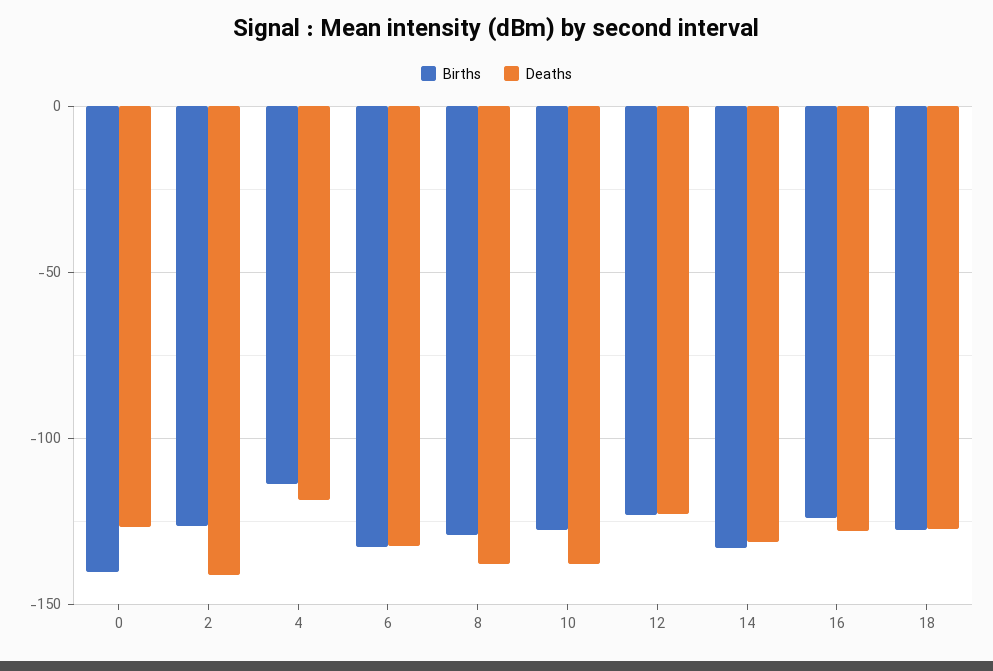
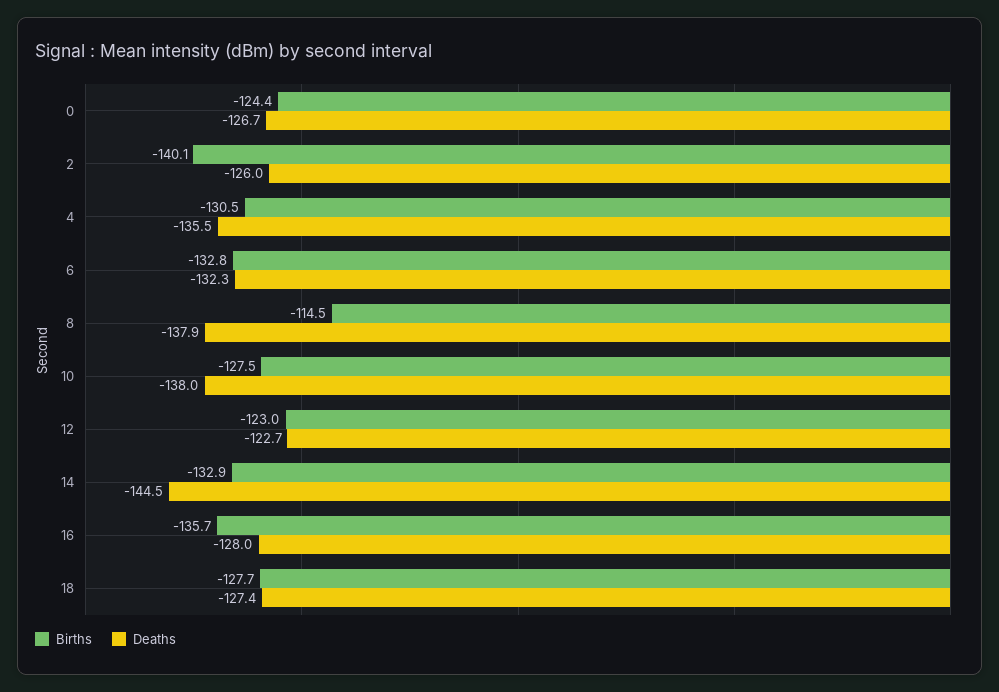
Births, 0: -140 -> -124.4
Births, 2: -125 -> -140.1
Deaths, 2: -140 -> -126
Births, 4: -115 -> -130.5
Deaths, 4: -120 -> -135.5
Births, 8: -130 -> -114.5
Deaths, 14: -130 -> -144.5
Births, 16: -125 -> -135.7

